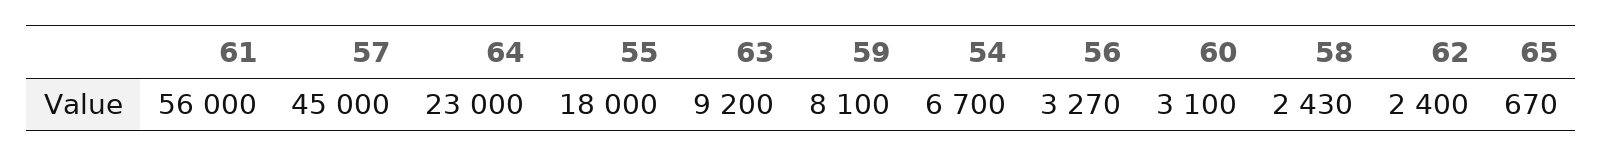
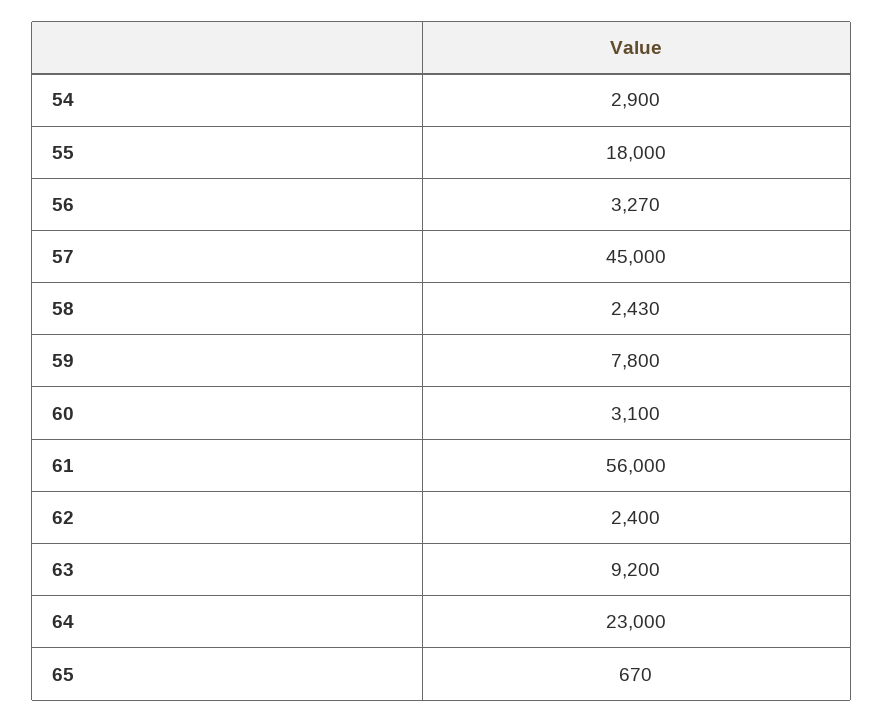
59: 8100 -> 7800
54: 6700 -> 2900

